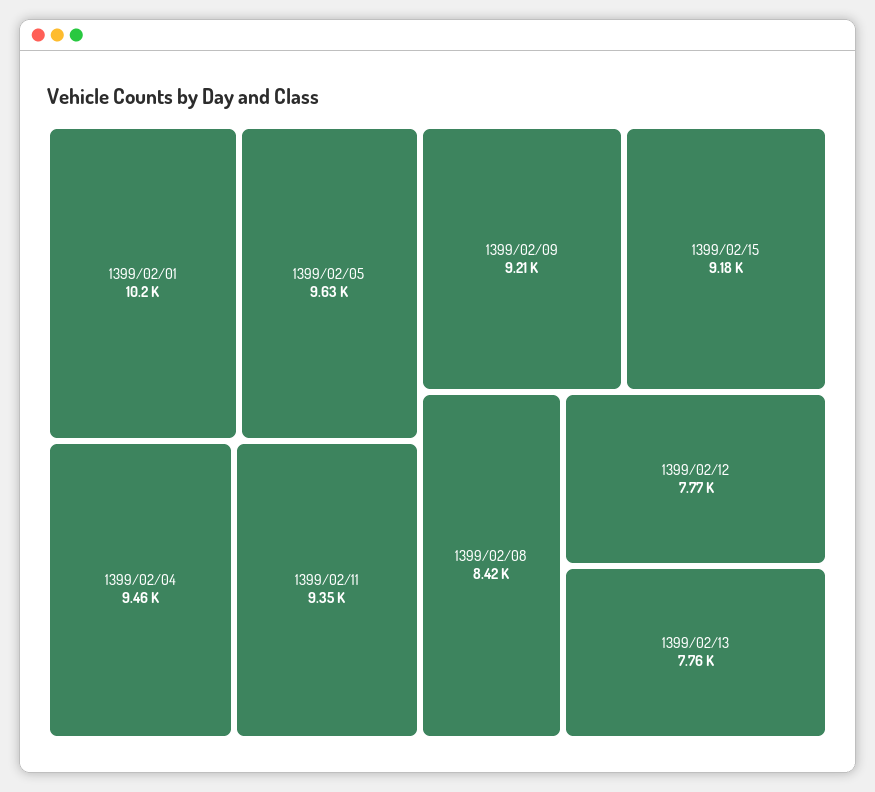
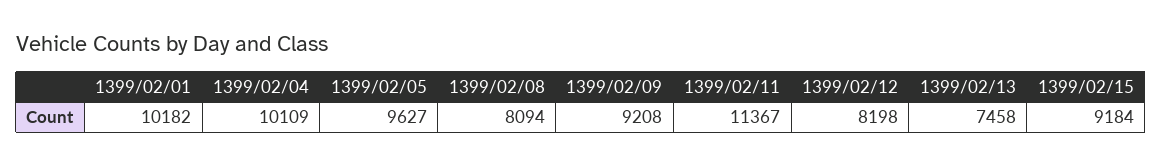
1399/02/04: 9460 -> 10109
1399/02/11: 9350 -> 11367
1399/02/08: 8420 -> 8094
1399/02/12: 7770 -> 8198
1399/02/13: 7760 -> 7458

